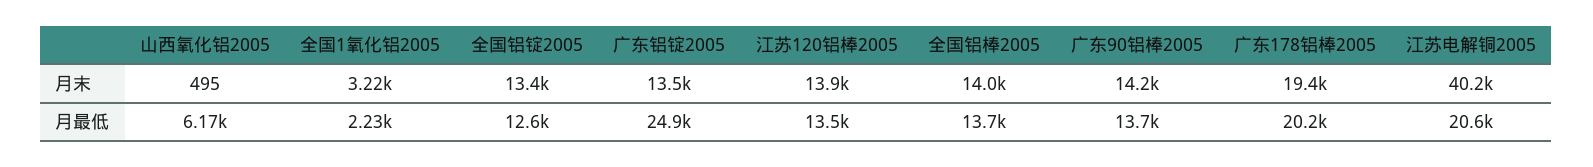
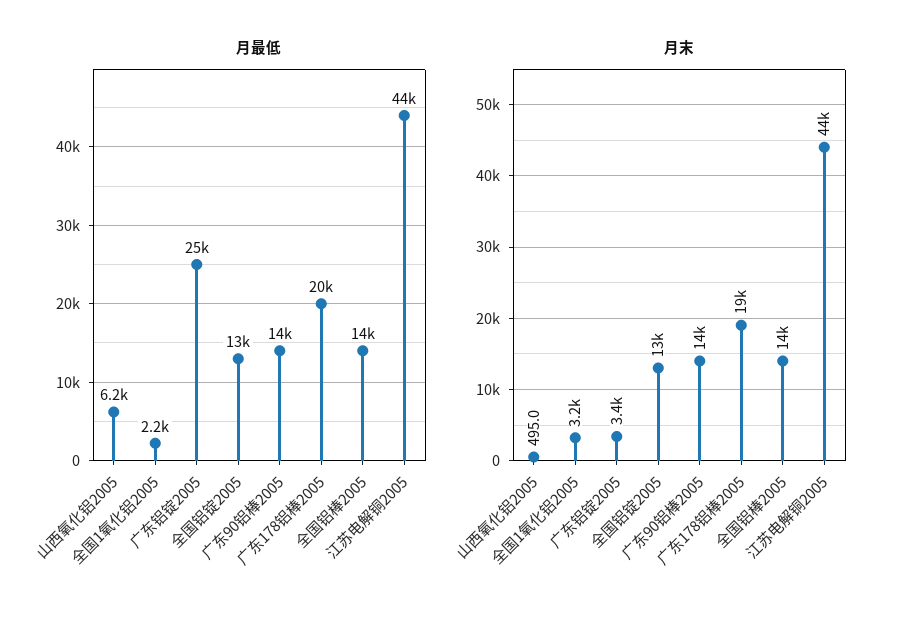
月末, 广东铝锭2005: 13500 -> 3400
月末, 江苏120铝棒2005: 13900 -> none
月末, 江苏电解铜2005: 40200 -> 44000
月最低, 江苏120铝棒2005: 13500 -> none
月最低, 江苏电解铜2005: 20600 -> 44000

